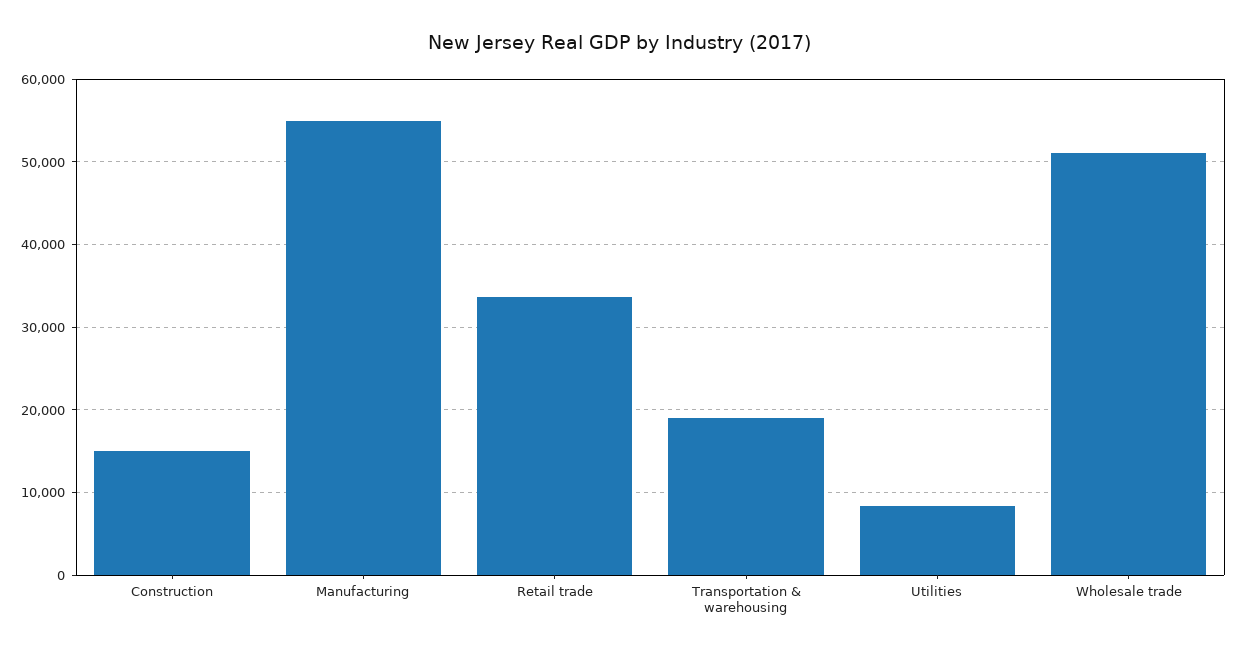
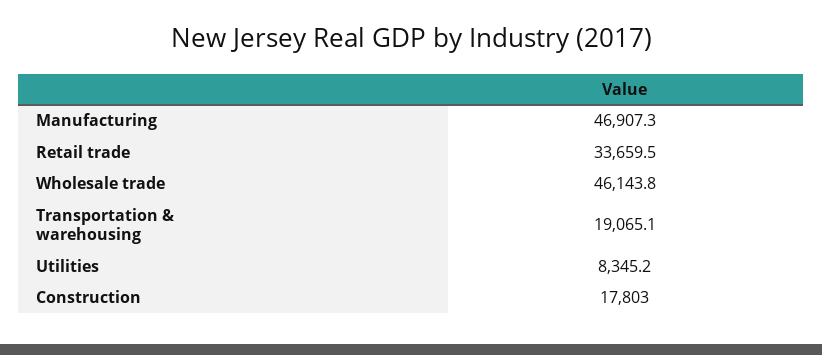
Construction: 15000 -> 17803
Manufacturing: 55000 -> 46907.3
Wholesale trade: 51000 -> 46143.8

